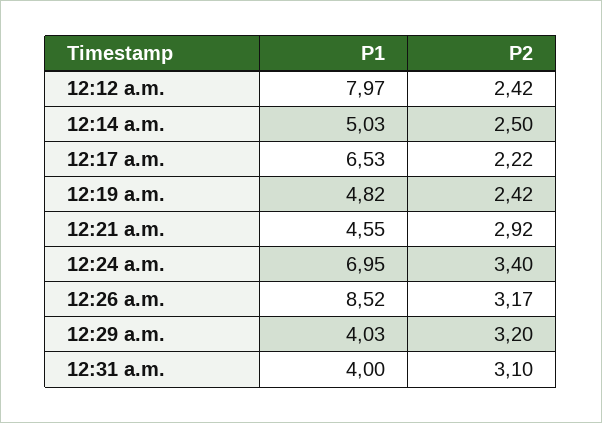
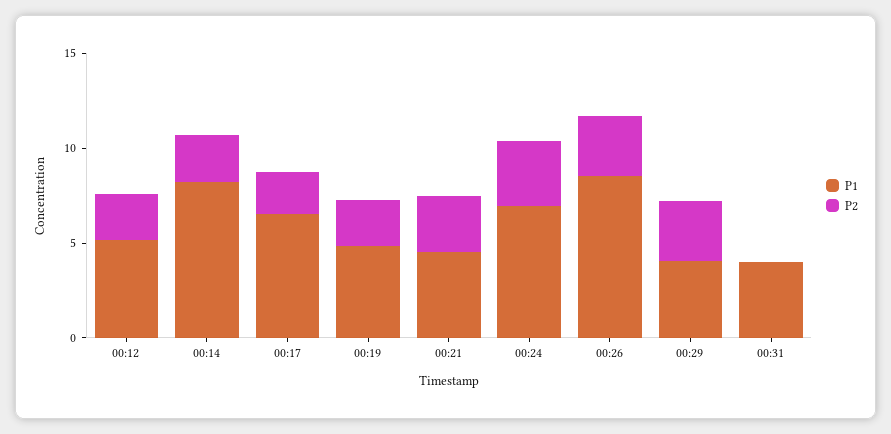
P1, 12:12 a.m.: 7.97 -> 5
P1, 12:14 a.m.: 5.03 -> 8
P2, 12:31 a.m.: 3.1 -> 0

